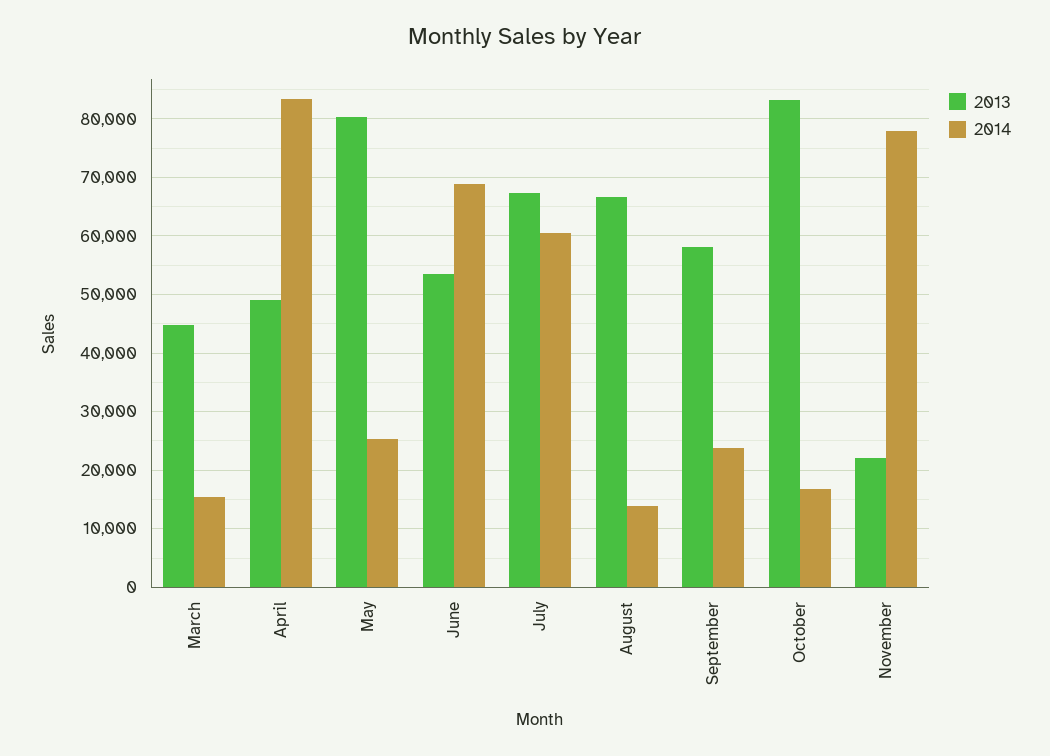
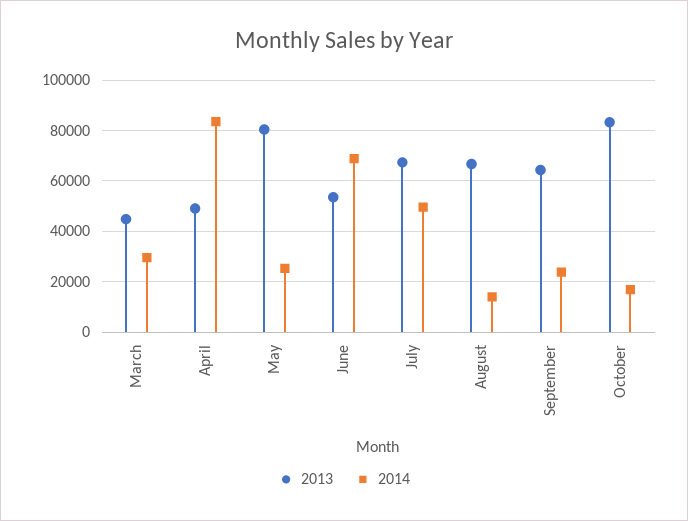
2014, March: 16000 -> 30000
2014, July: 60000 -> 50000
2013, September: 58000 -> 65000
2013, November: 22000 -> none
2014, November: 78000 -> none

